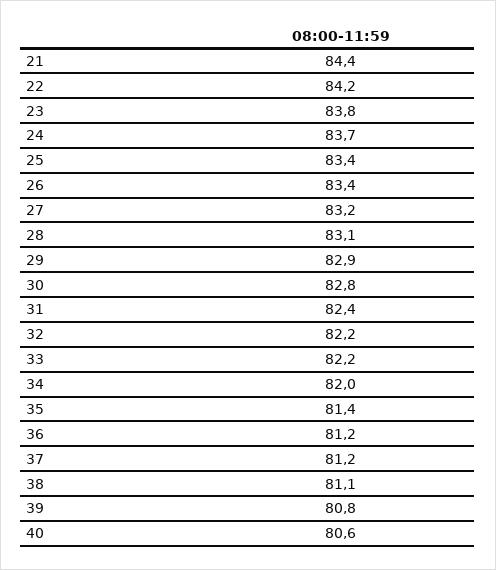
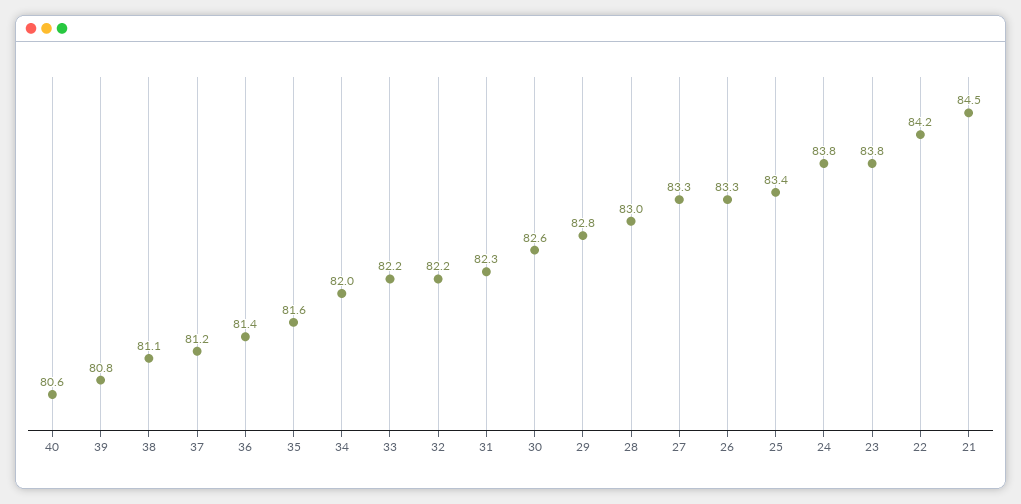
21: 84.4 -> 84.5
24: 83.7 -> 83.8
26: 83.4 -> 83.3
27: 83.2 -> 83.3
28: 83.1 -> 83
29: 82.9 -> 82.8
30: 82.8 -> 82.6
31: 82.4 -> 82.3
35: 81.4 -> 81.6
36: 81.2 -> 81.4

